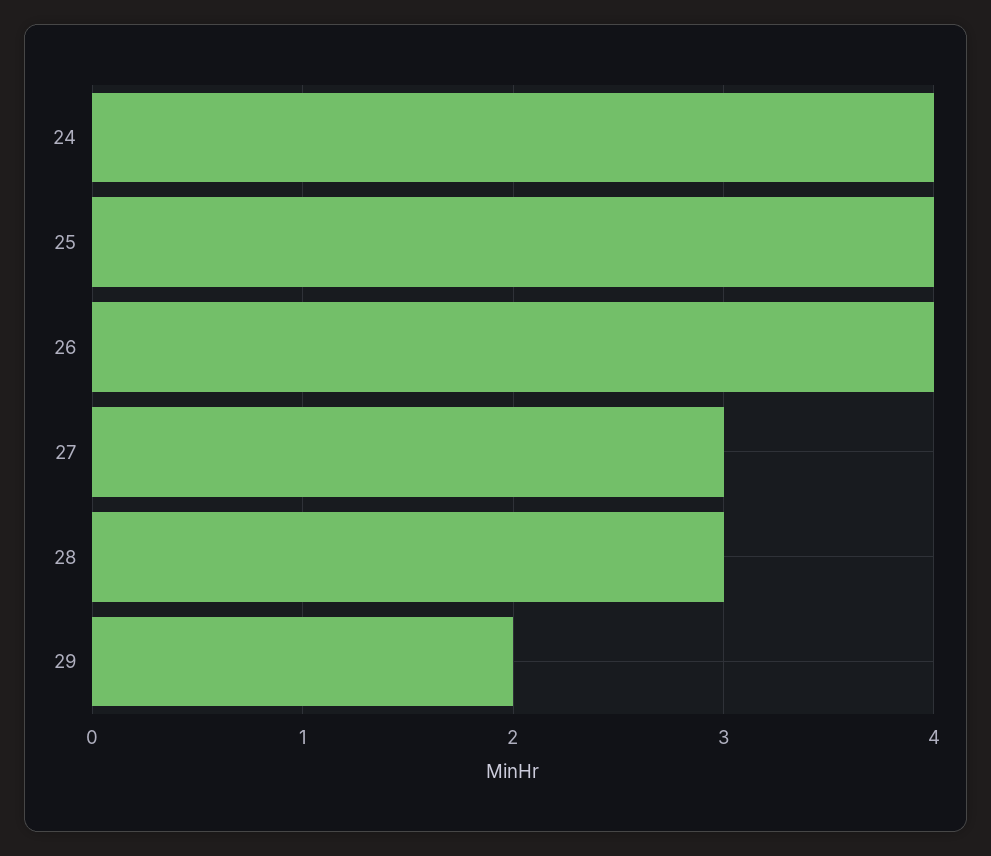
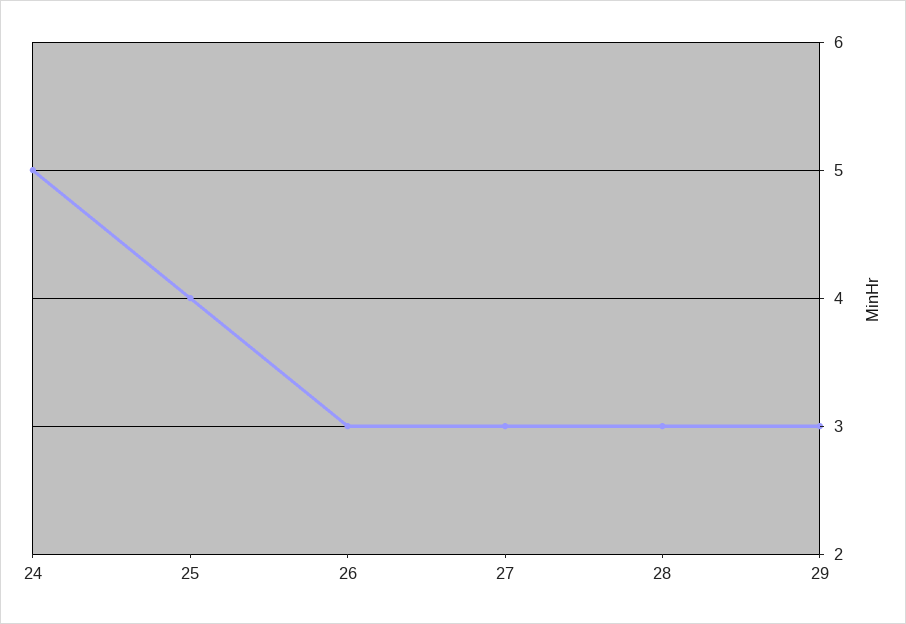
24: 4 -> 5
26: 4 -> 3
29: 2 -> 3

